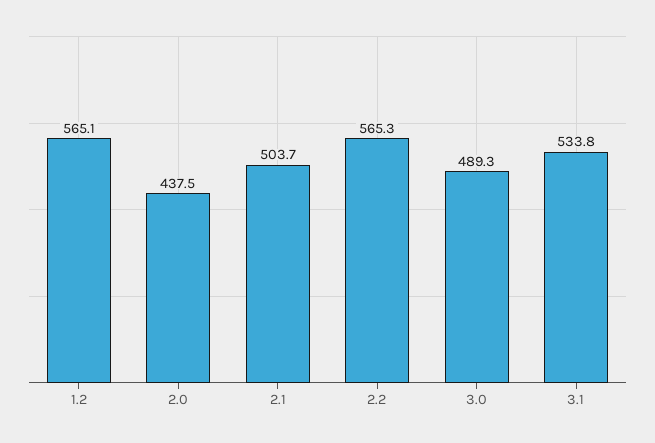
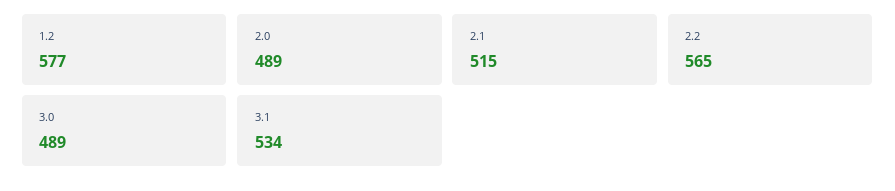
1.2: 565.1 -> 577
2.0: 437.5 -> 489
2.1: 503.7 -> 515

